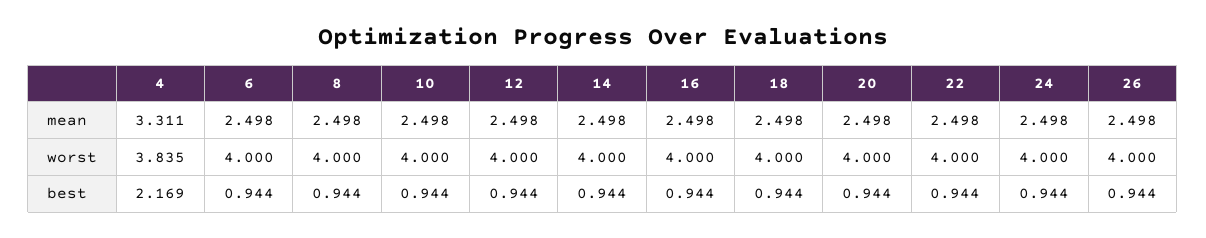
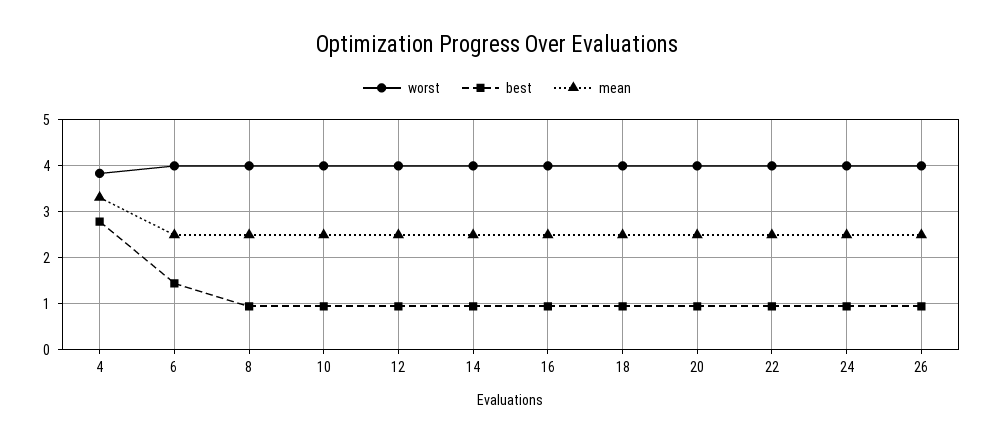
best, 4: 2.169 -> 2.8
best, 6: 0.944 -> 1.4

